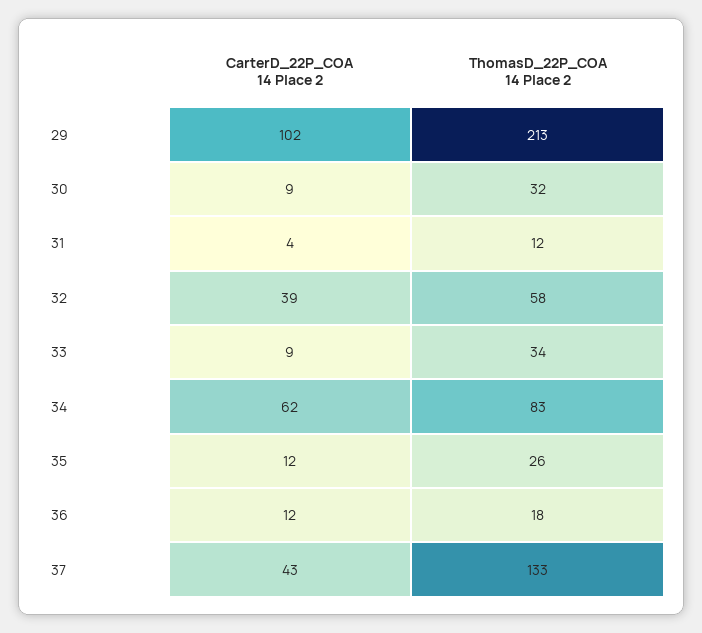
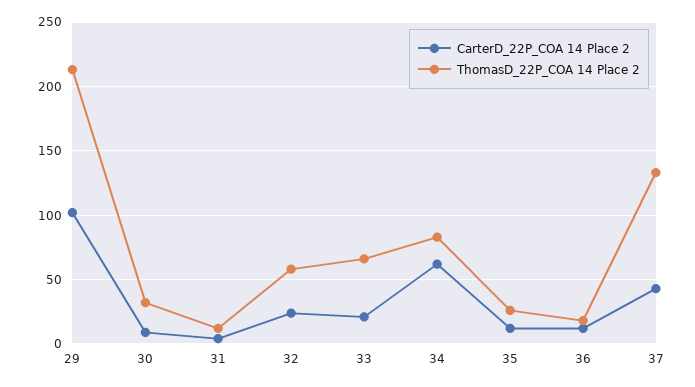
CarterD_22P_COA 14 Place 2, 32: 39 -> 25
CarterD_22P_COA 14 Place 2, 33: 9 -> 20
ThomasD_22P_COA 14 Place 2, 33: 34 -> 65

